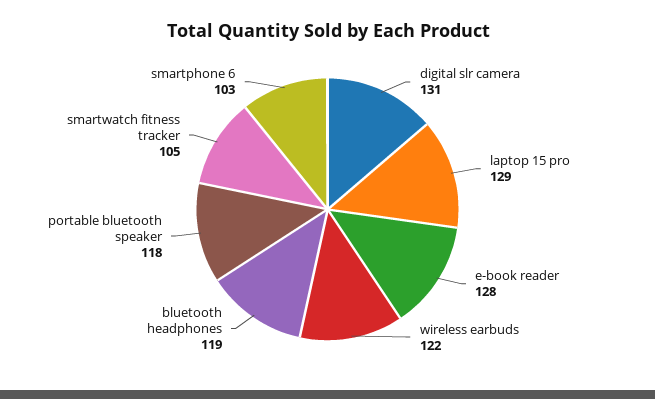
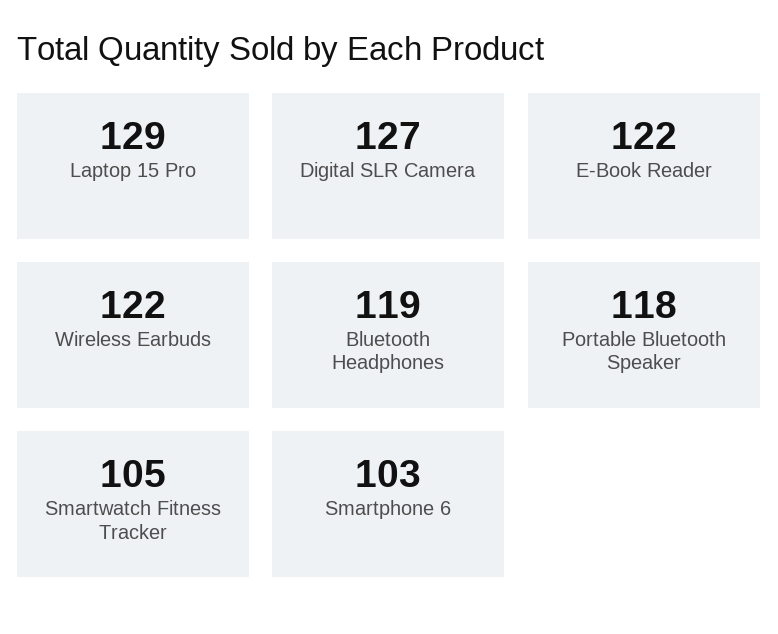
digital slr camera: 131 -> 127
e-book reader: 128 -> 122

